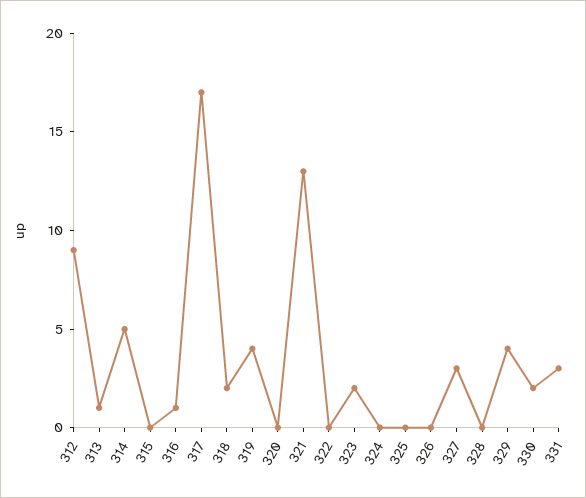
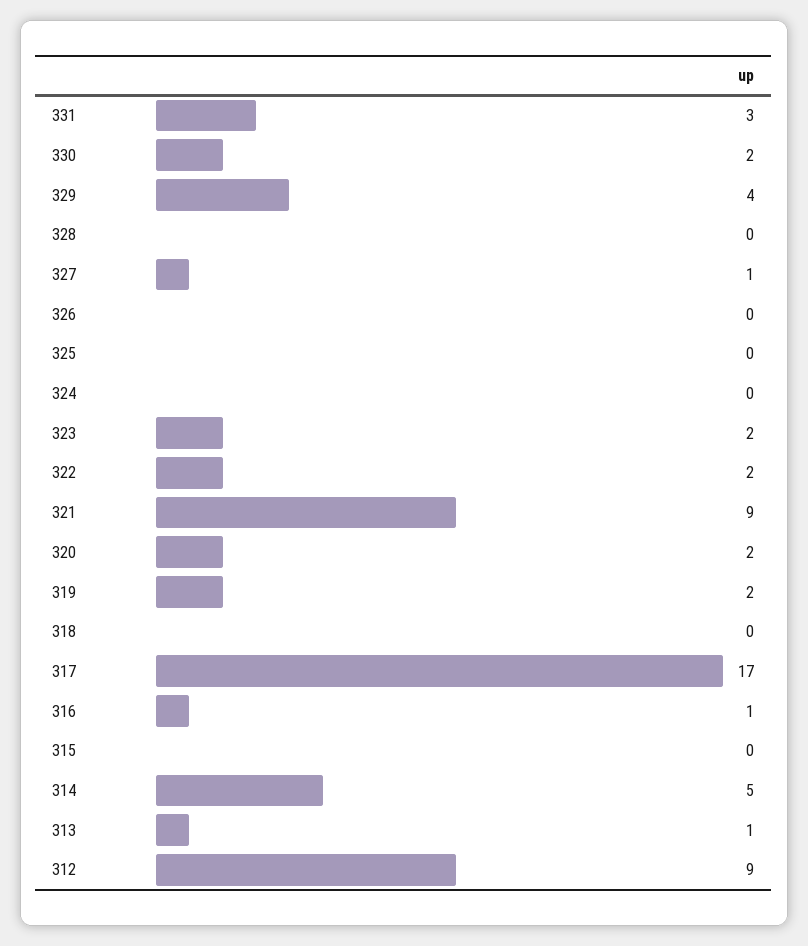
318: 2 -> 0
319: 4 -> 2
320: 0 -> 2
321: 13 -> 9
322: 0 -> 2
327: 3 -> 1

